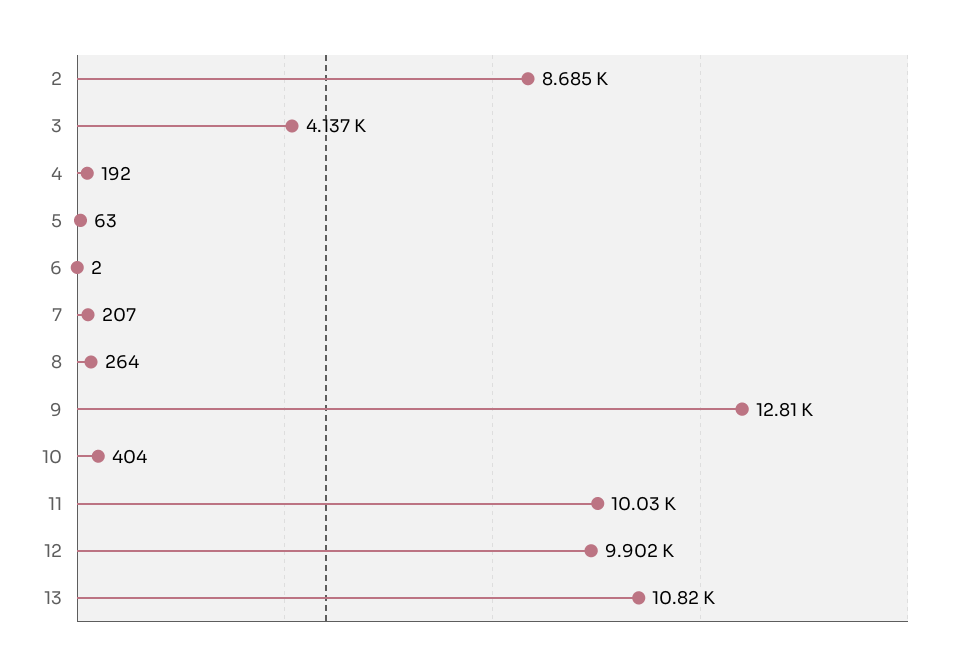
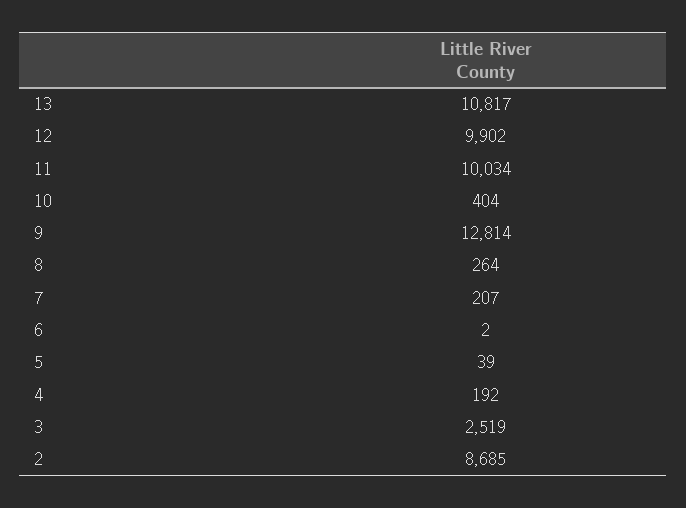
3: 4137 -> 2519
5: 63 -> 39

